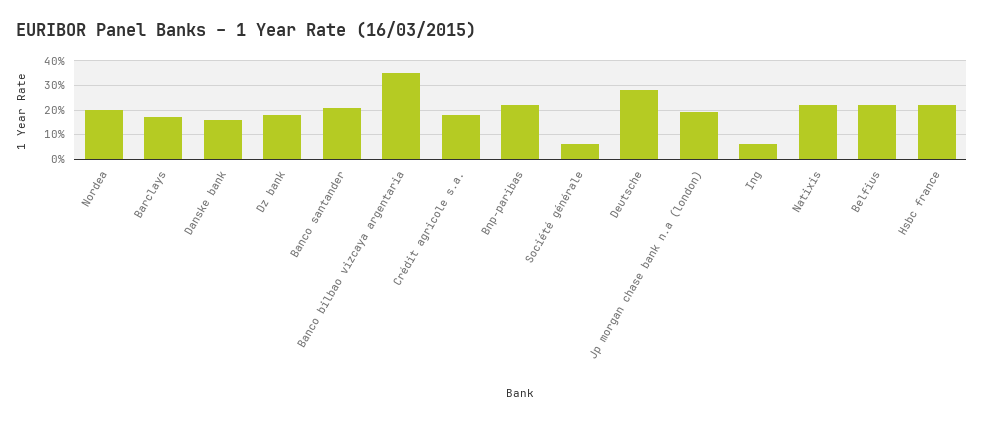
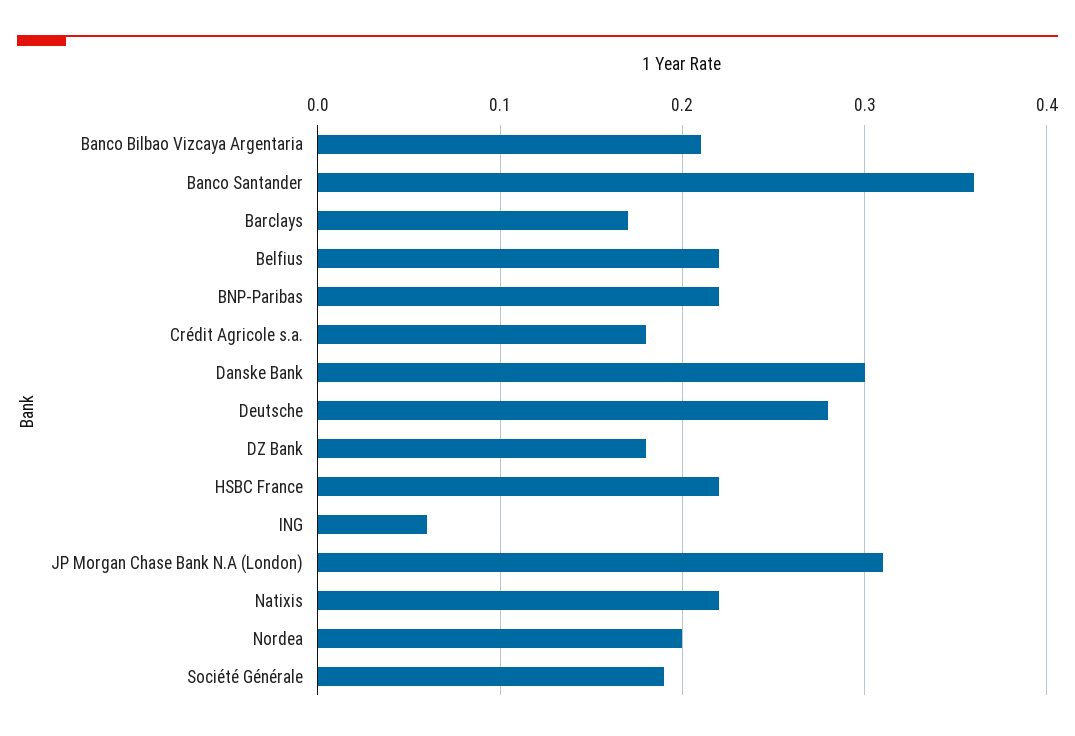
Danske bank: 0.15 -> 0.3
Banco santander: 0.2 -> 0.36
Banco bilbao vizcaya argentaria: 0.35 -> 0.21
Société générale: 0.05 -> 0.19
Jp morgan chase bank n.a (london): 0.2 -> 0.31

